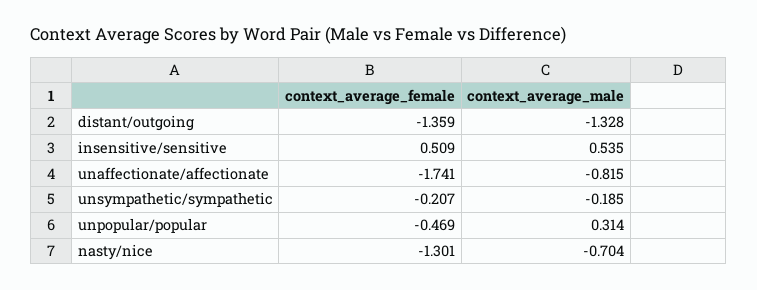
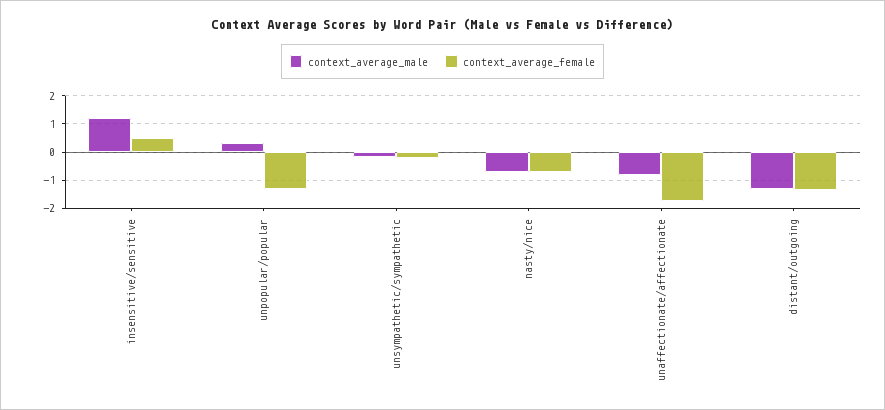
context_average_male, insensitive/sensitive: 0.535 -> 1.25
context_average_female, unpopular/popular: -0.469 -> -1.25
context_average_female, nasty/nice: -1.301 -> -0.75

